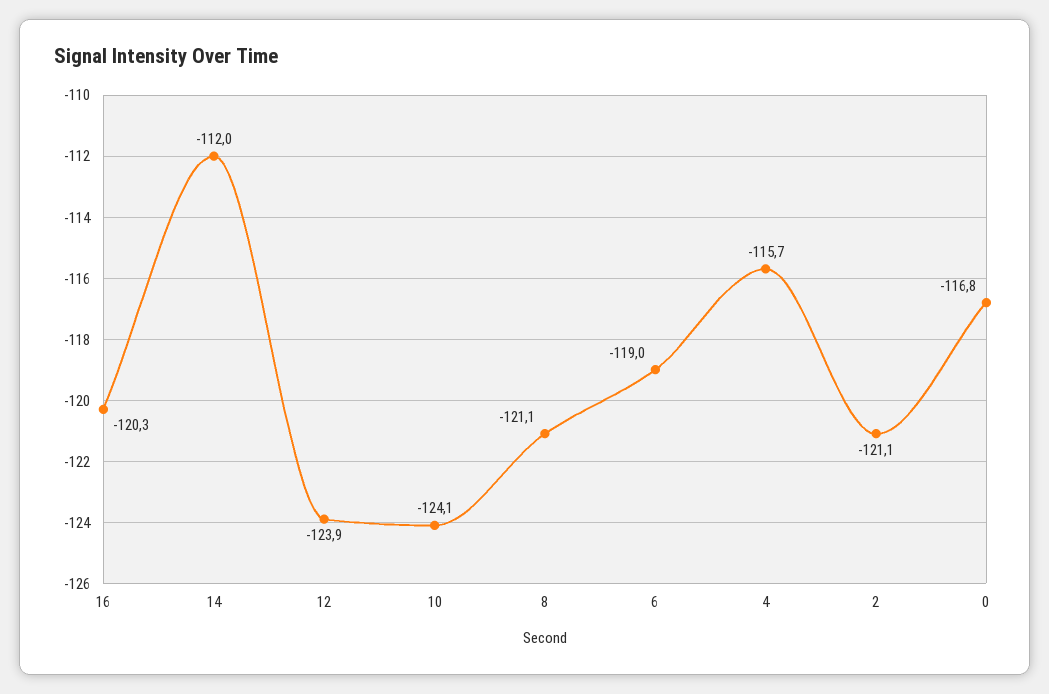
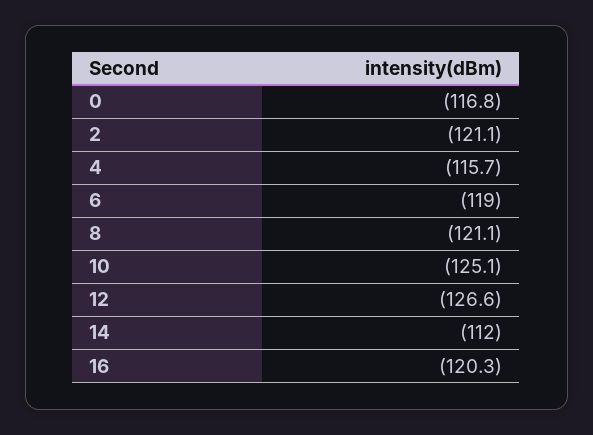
12: -123.9 -> -126.6
10: -124.1 -> -125.1

